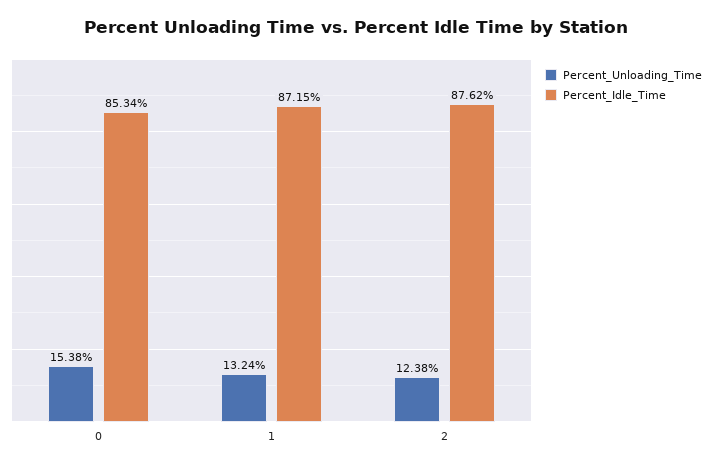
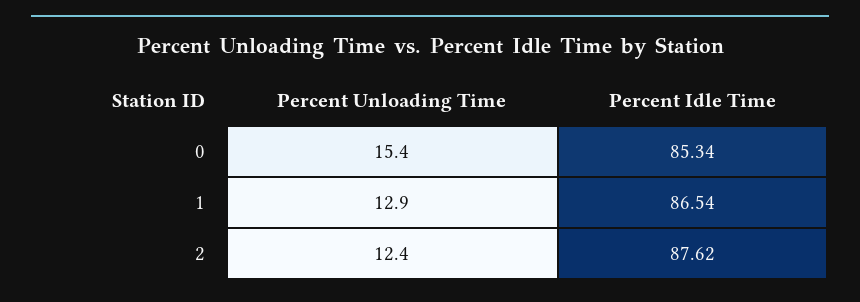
Percent_Unloading_Time, 1: 13.24 -> 12.9
Percent_Idle_Time, 1: 87.15 -> 86.54

